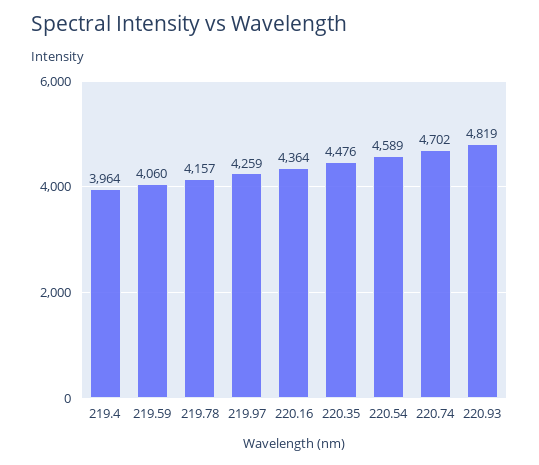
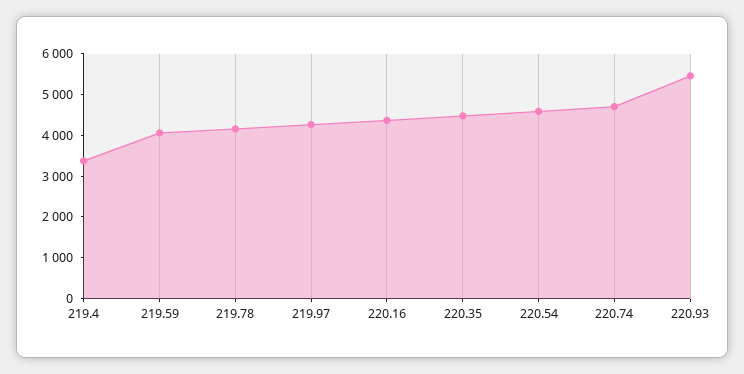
219.4: 3964 -> 3400
220.93: 4819 -> 5400

